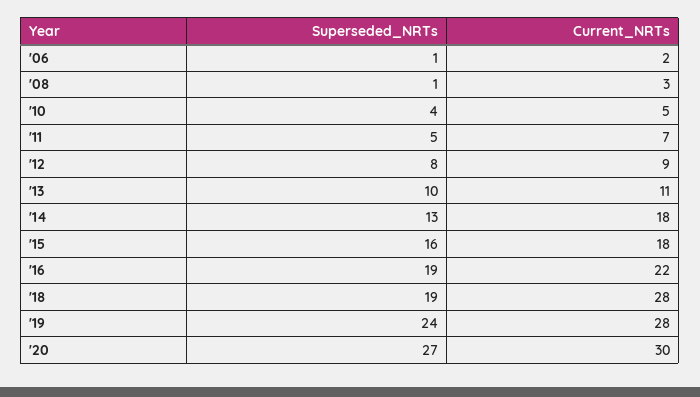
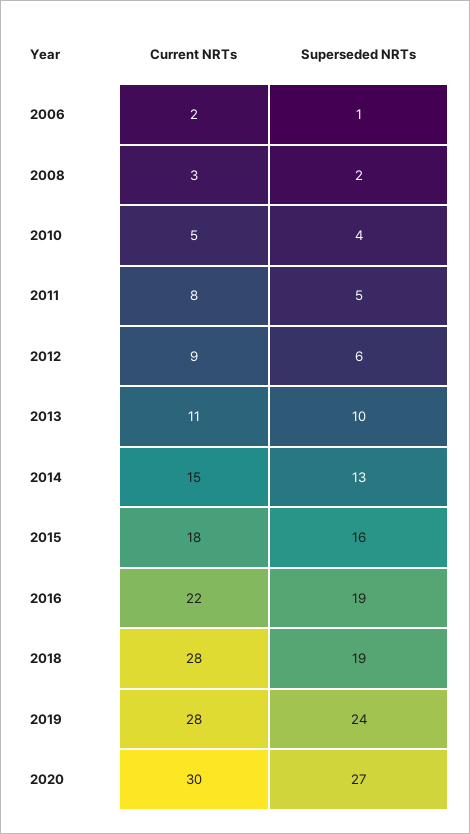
Superseded_NRTs, '08: 1 -> 2
Current_NRTs, '11: 7 -> 8
Superseded_NRTs, '12: 8 -> 6
Current_NRTs, '14: 18 -> 15

